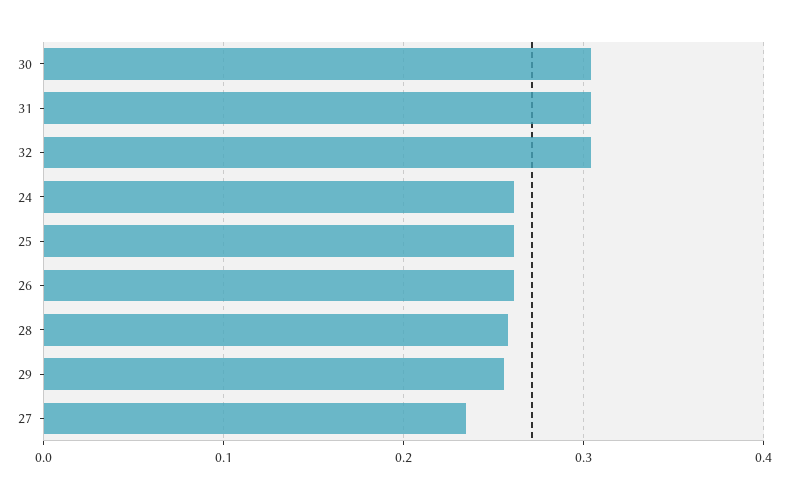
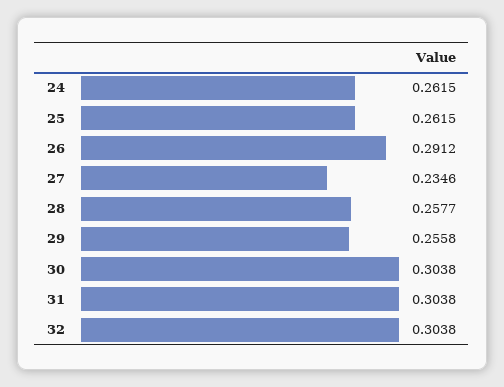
26: 0.26 -> 0.2912

